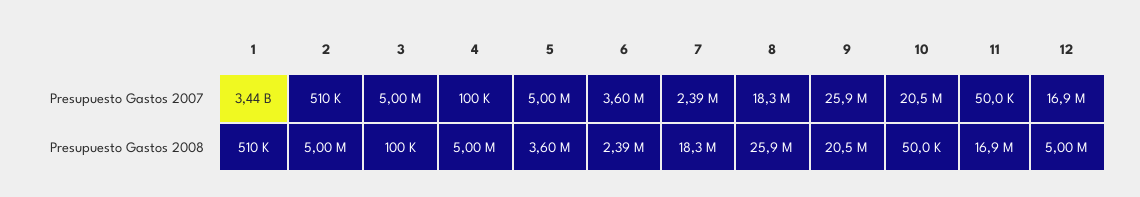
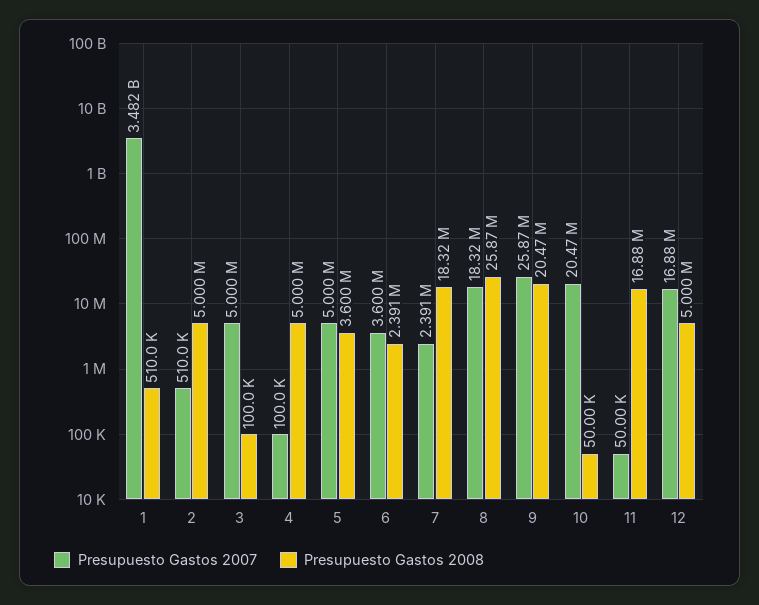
Presupuesto Gastos 2007, 1: 3440000000 -> 3482000000

